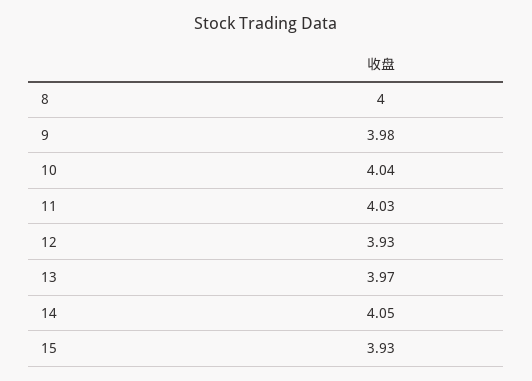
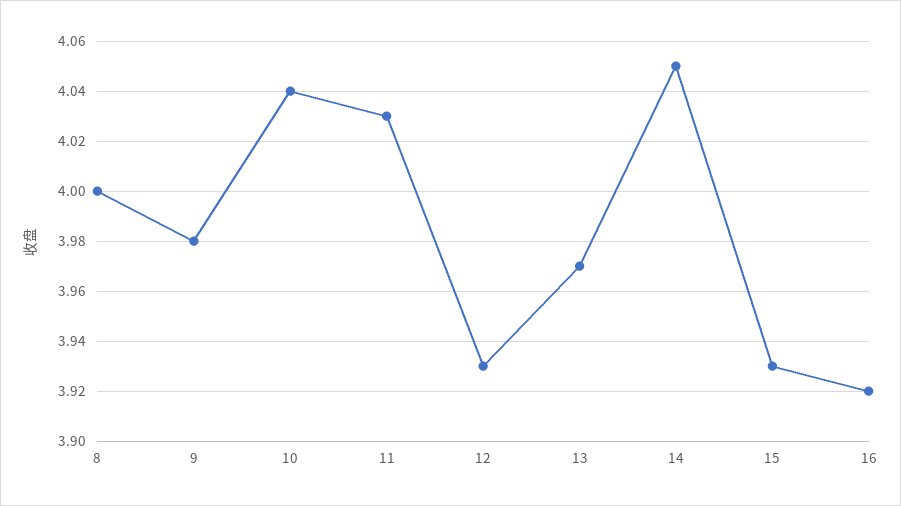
16: none -> 3.92

